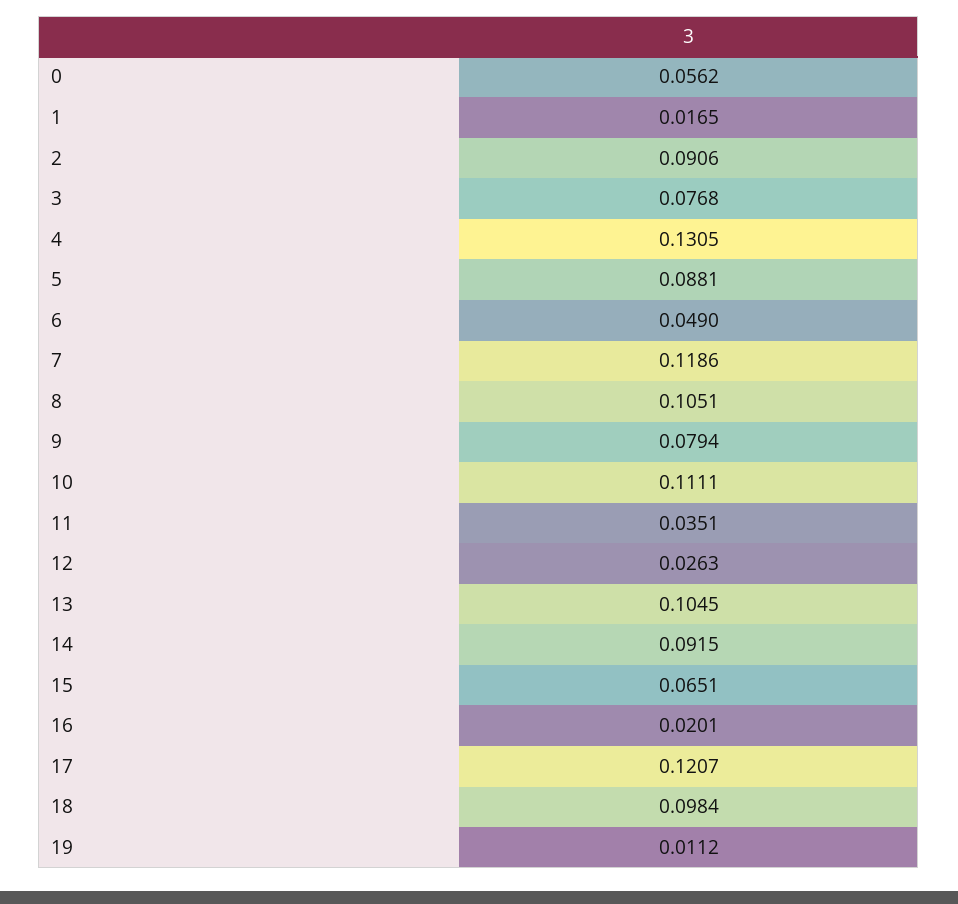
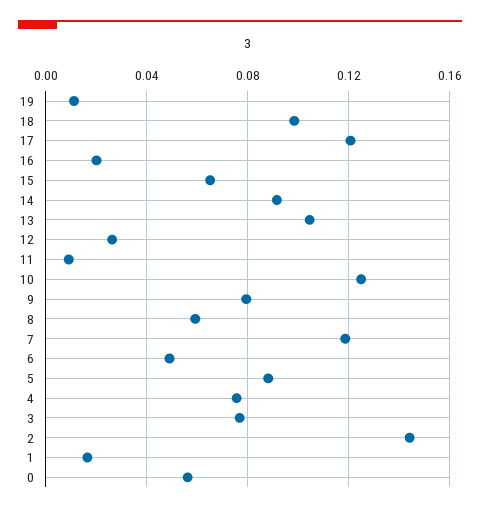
2: 0.0906 -> 0.145
4: 0.1305 -> 0.075
8: 0.1051 -> 0.06
10: 0.1111 -> 0.125
11: 0.0351 -> 0.01

